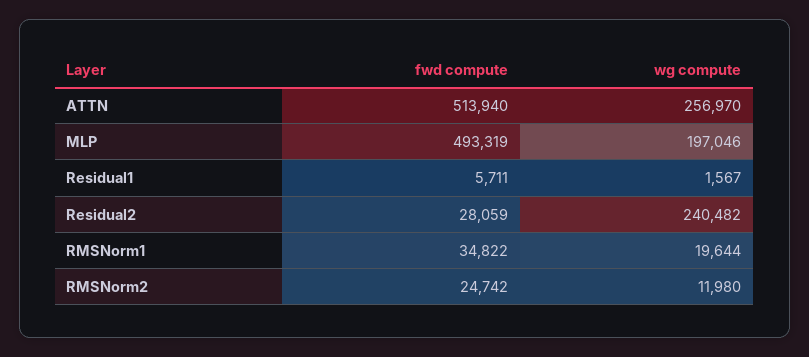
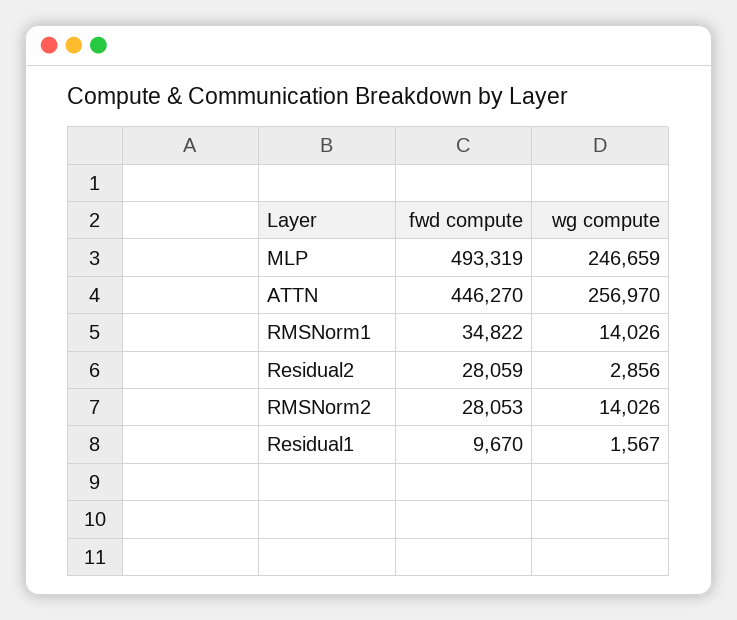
fwd compute, ATTN: 513940 -> 446270
wg compute, MLP: 197046 -> 246659
fwd compute, Residual1: 5711 -> 9670
wg compute, Residual2: 240482 -> 2856
wg compute, RMSNorm1: 19644 -> 14026
fwd compute, RMSNorm2: 24742 -> 28053
wg compute, RMSNorm2: 11980 -> 14026

